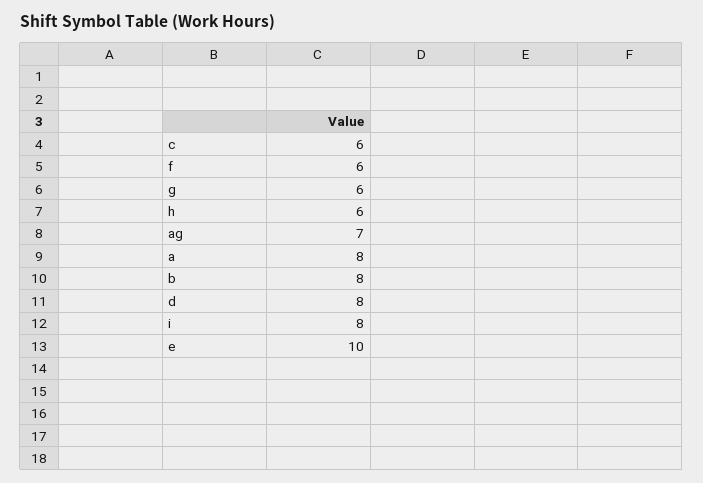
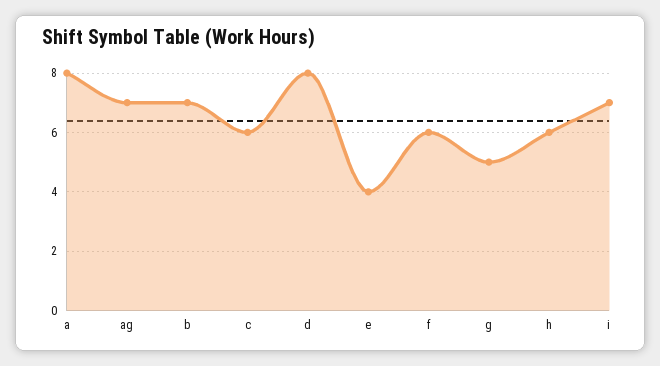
g: 6 -> 5
b: 8 -> 7
i: 8 -> 7
e: 10 -> 4

